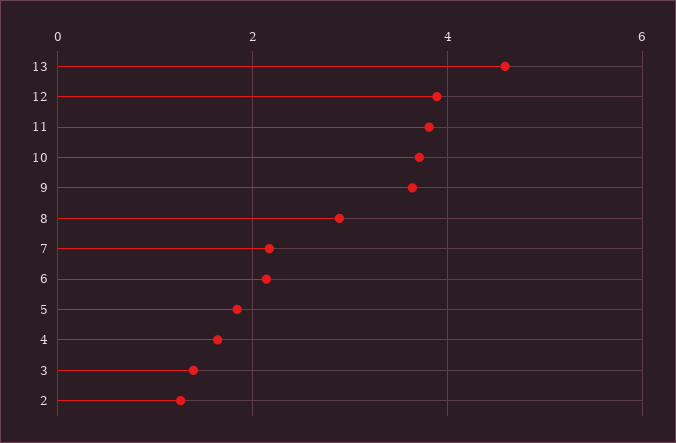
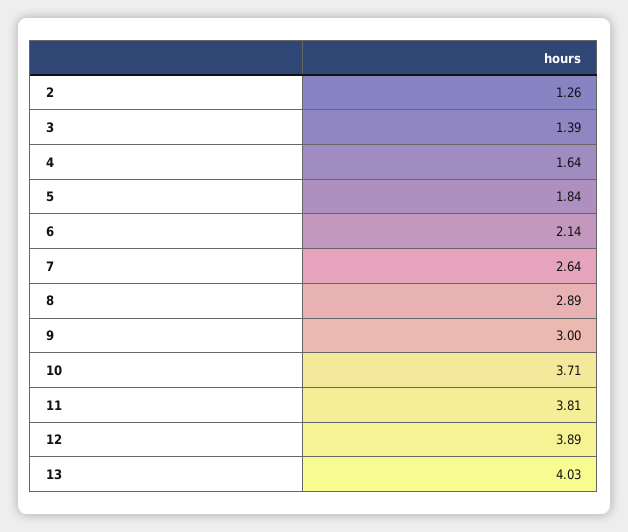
13: 4.6 -> 4.03
9: 3.6 -> 3
7: 2.2 -> 2.64

